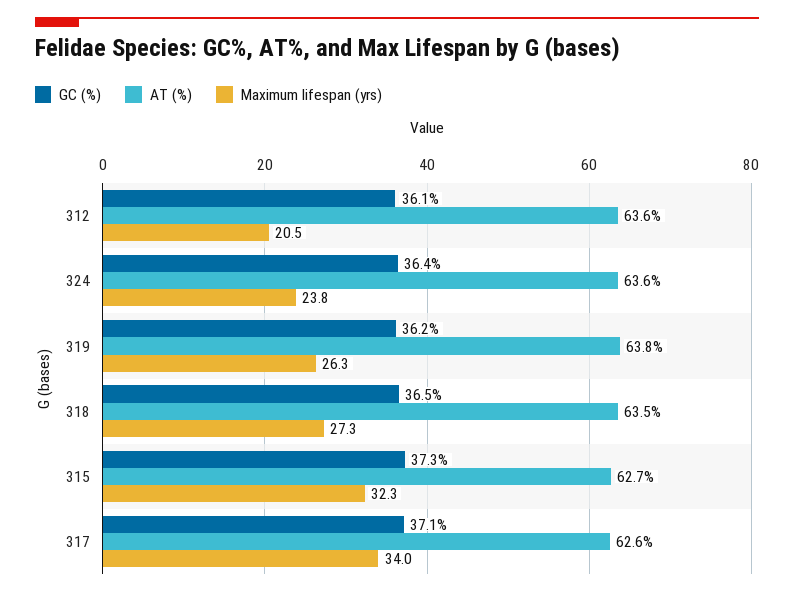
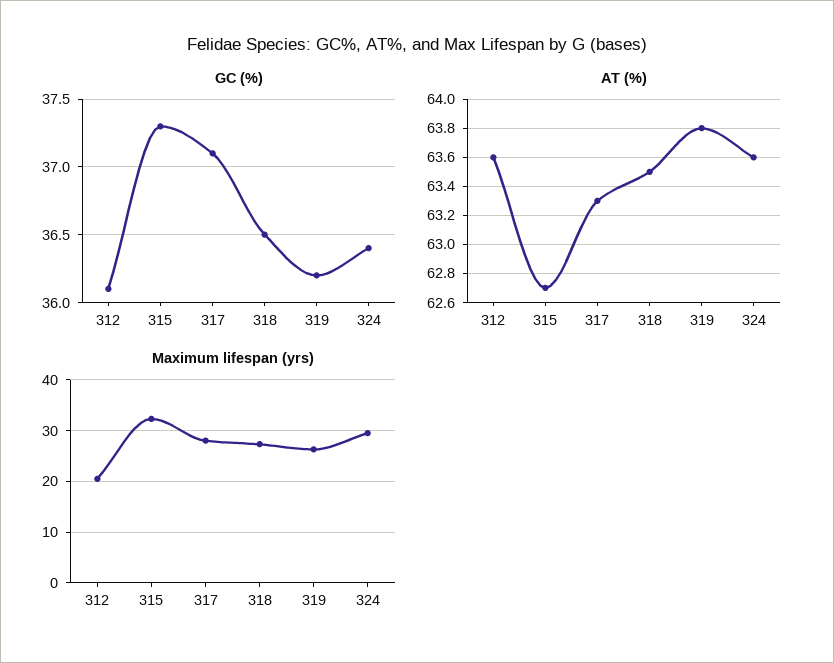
Maximum lifespan (yrs), 324: 23.8 -> 30
AT (%), 317: 62.6 -> 63.3
Maximum lifespan (yrs), 317: 34 -> 28

